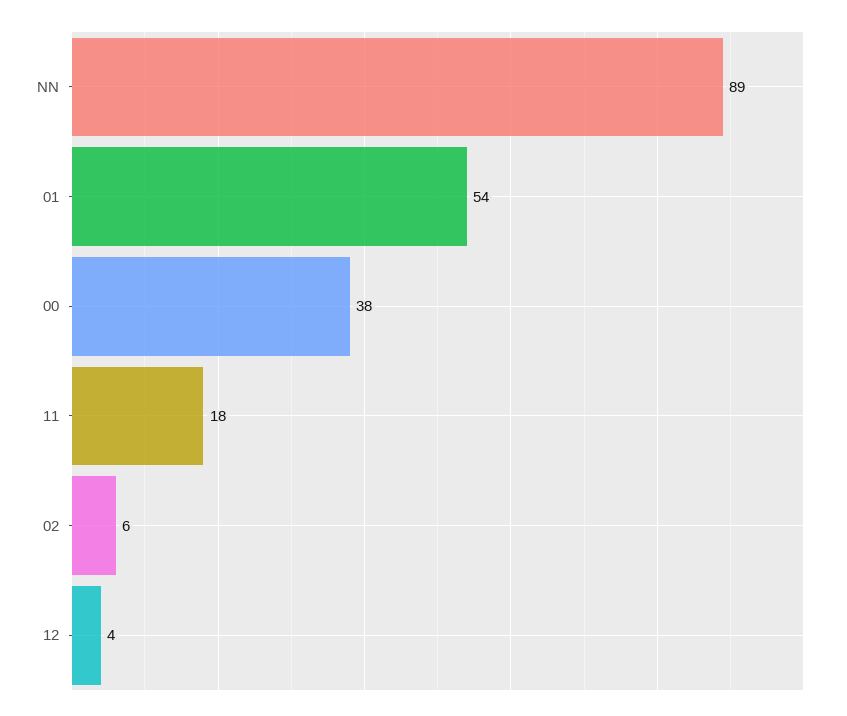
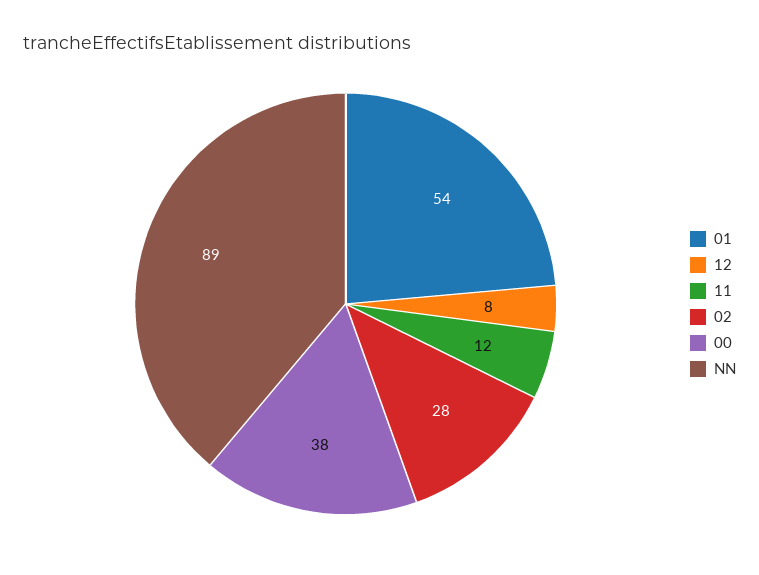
11: 18 -> 12
02: 6 -> 28
12: 4 -> 8

